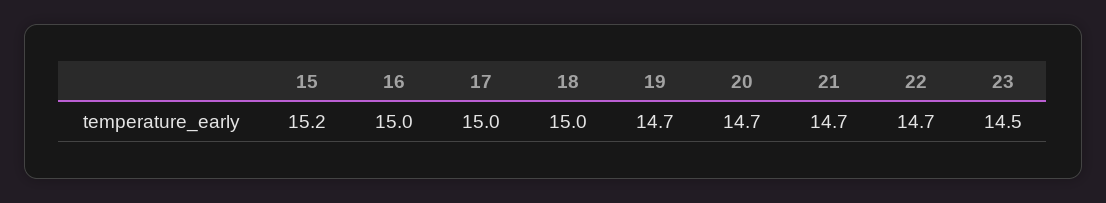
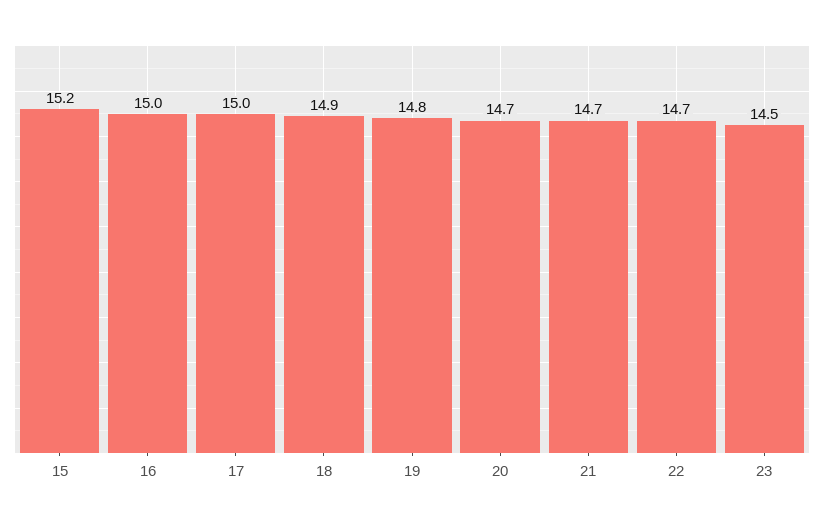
18: 15 -> 14.9
19: 14.7 -> 14.8

